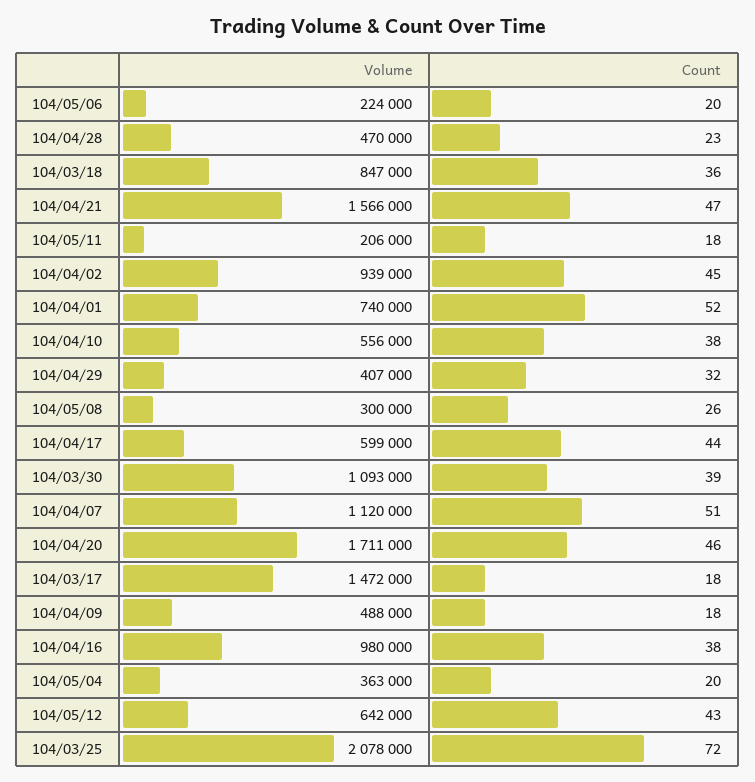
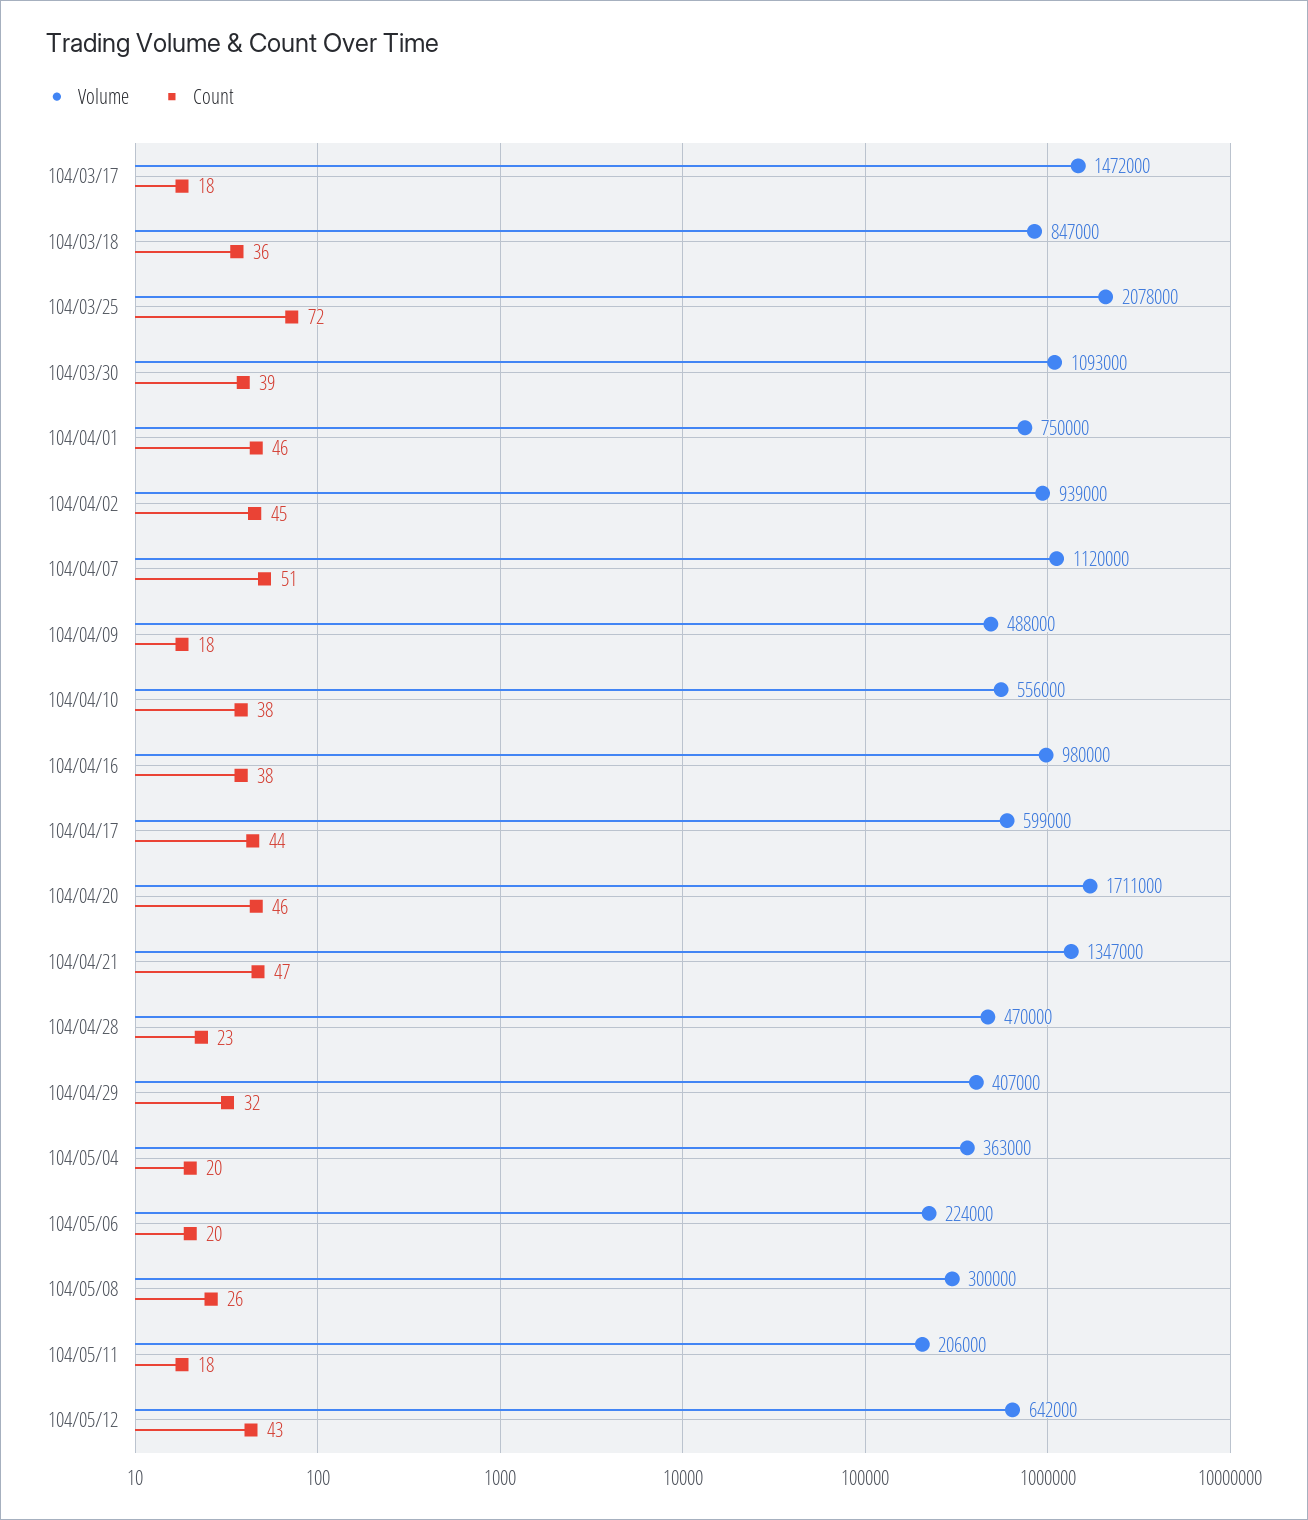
Volume, 104/04/21: 1566000 -> 1347000
Volume, 104/04/01: 740000 -> 750000
Count, 104/04/01: 52 -> 46

